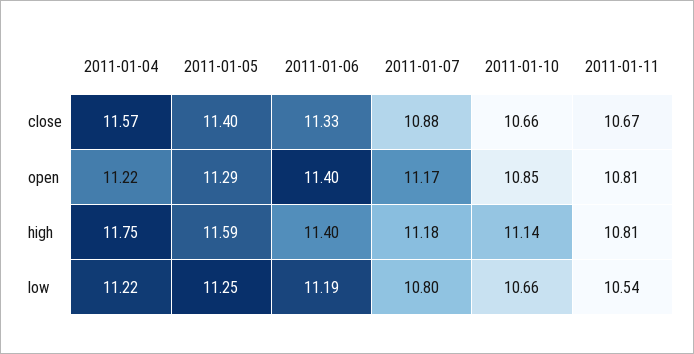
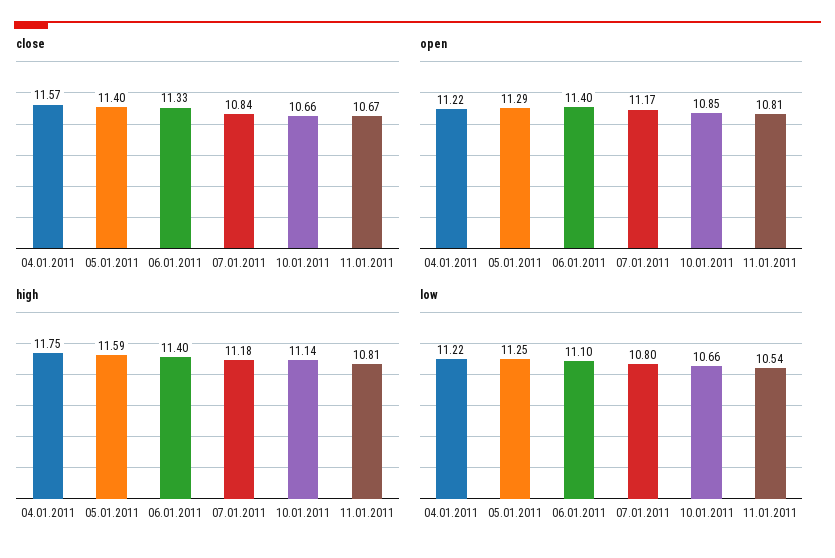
close, 2011-01-07: 10.88 -> 10.84
low, 2011-01-06: 11.19 -> 11.1

